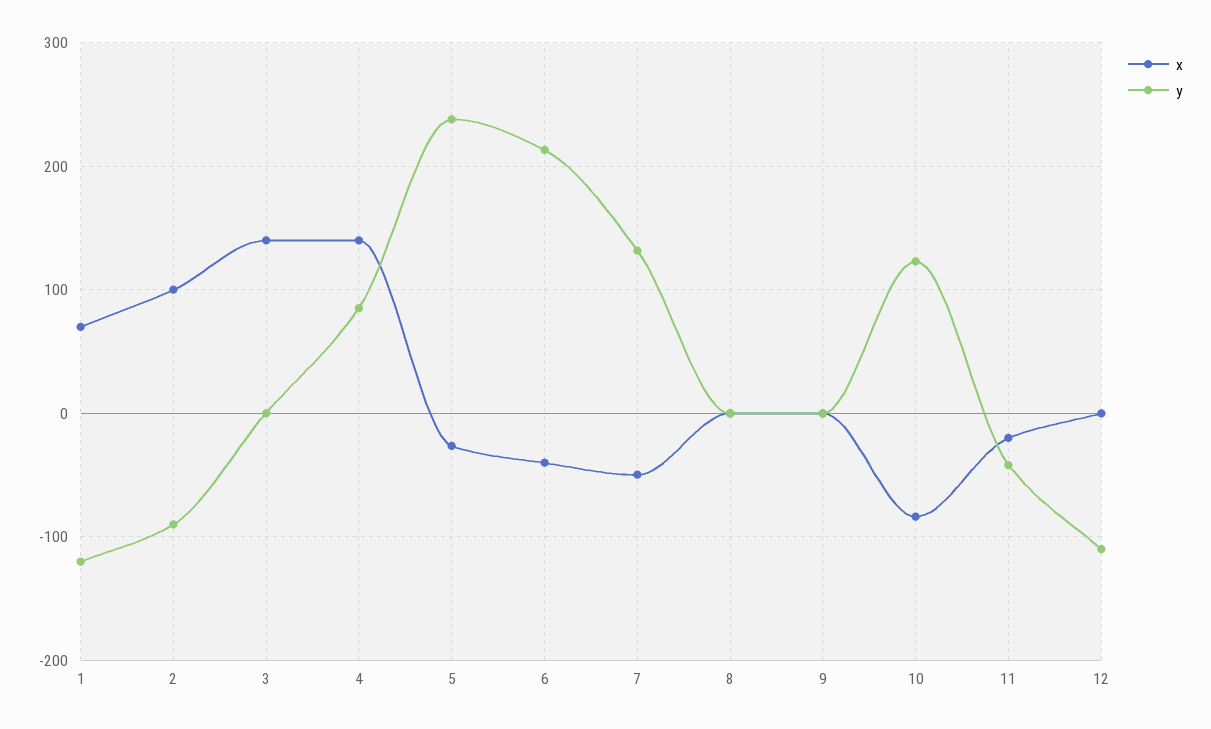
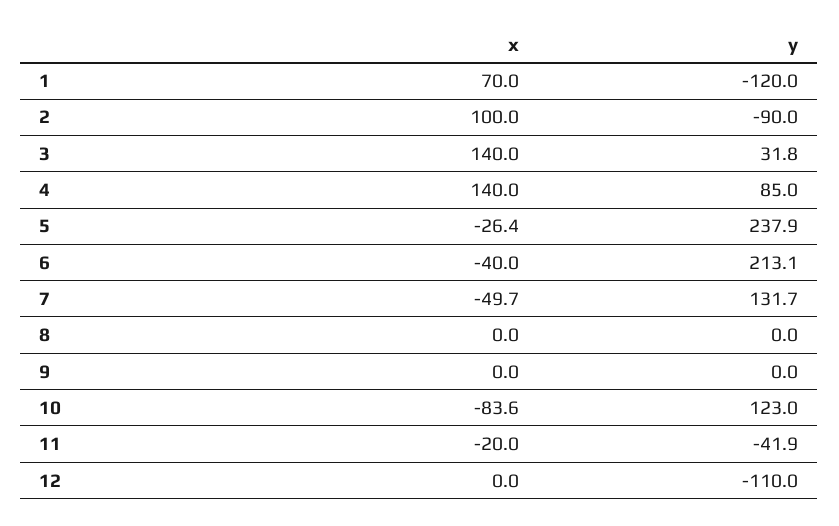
y, 3: 0 -> 31.8

